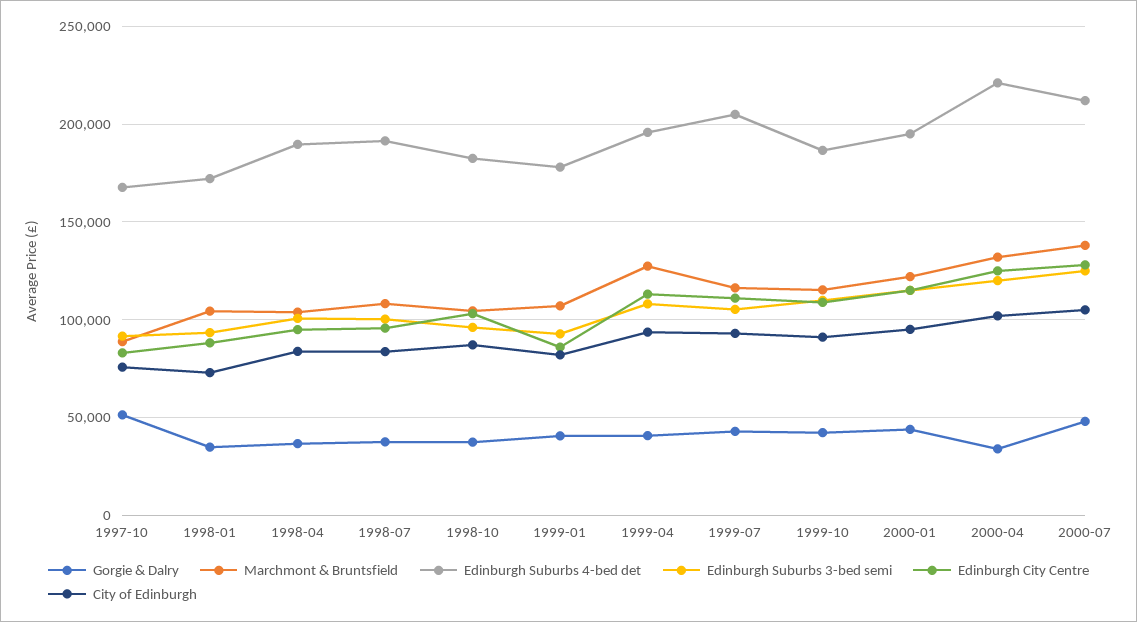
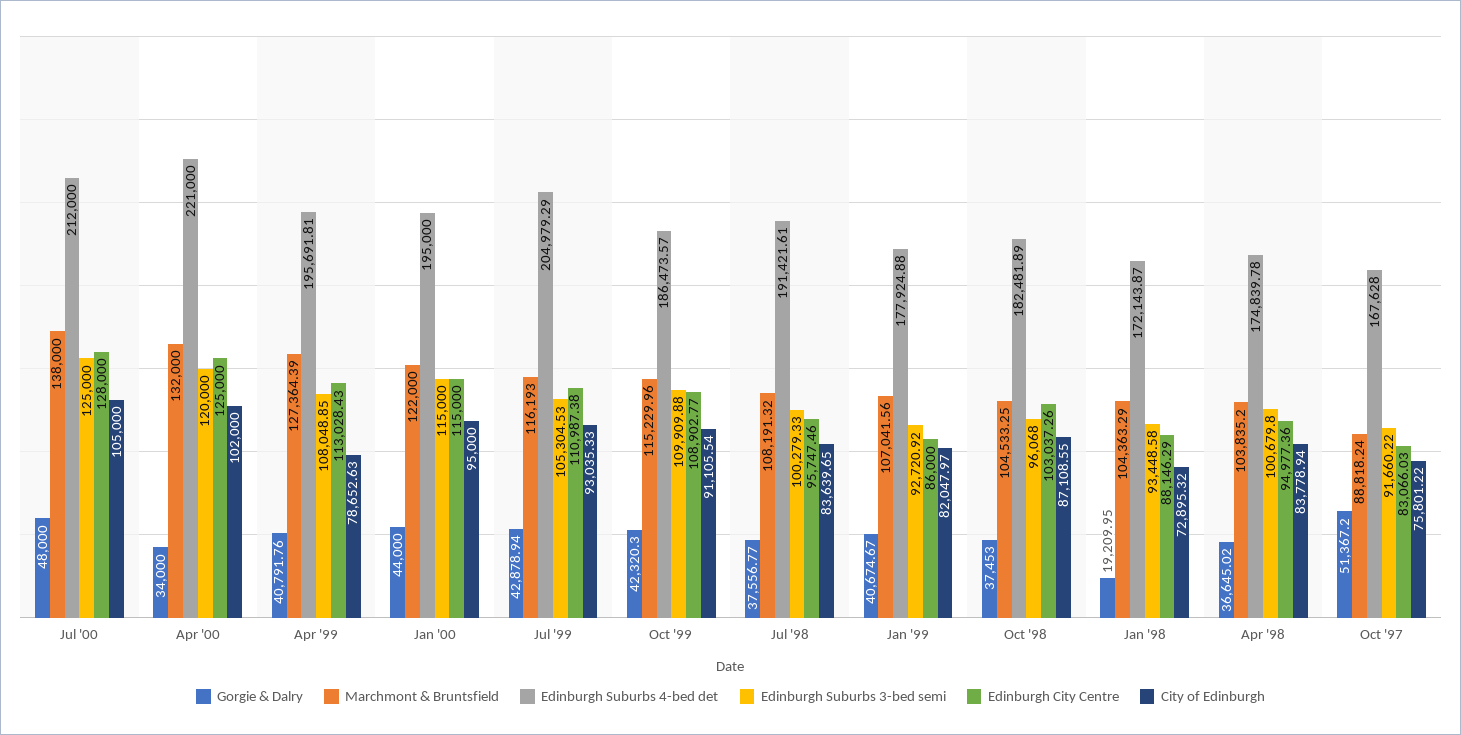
Gorgie & Dalry, 1998-01: 35000 -> 19209.95
Edinburgh Suburbs 4-bed det, 1998-04: 190000 -> 174839.78
City of Edinburgh, 1999-04: 95000 -> 78652.63

